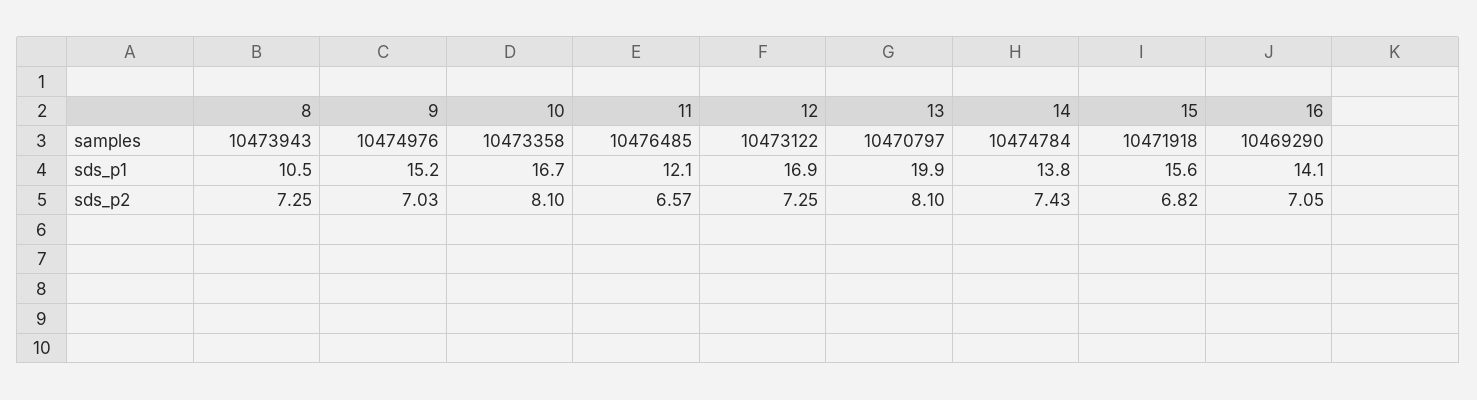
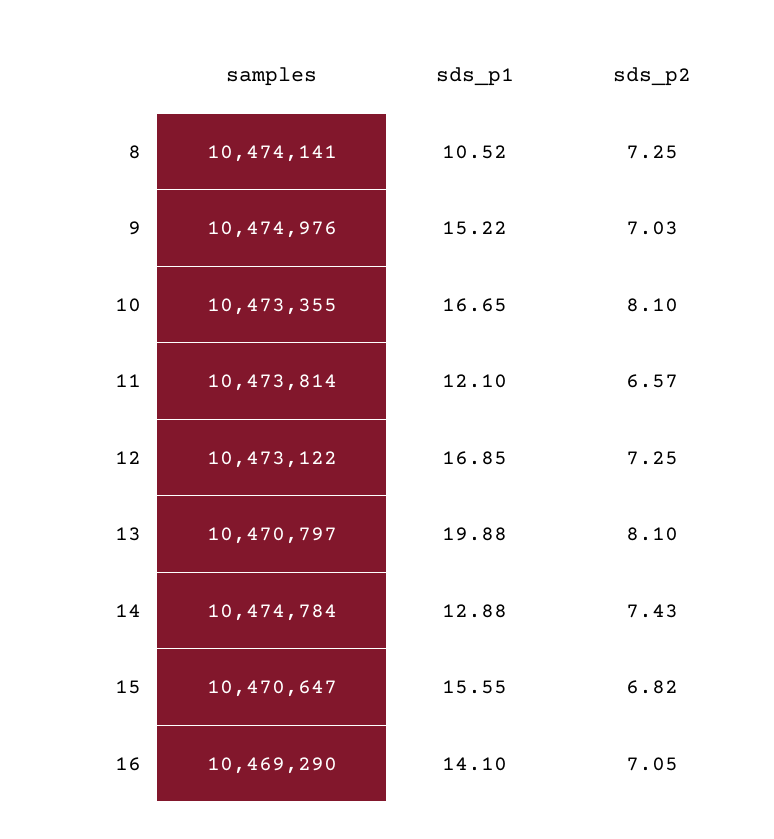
8, samples: 10473943 -> 10474141
10, samples: 10473358 -> 10473355
11, samples: 10476485 -> 10473814
15, samples: 10471918 -> 10470647
14, sds_p1: 13.8 -> 12.88

